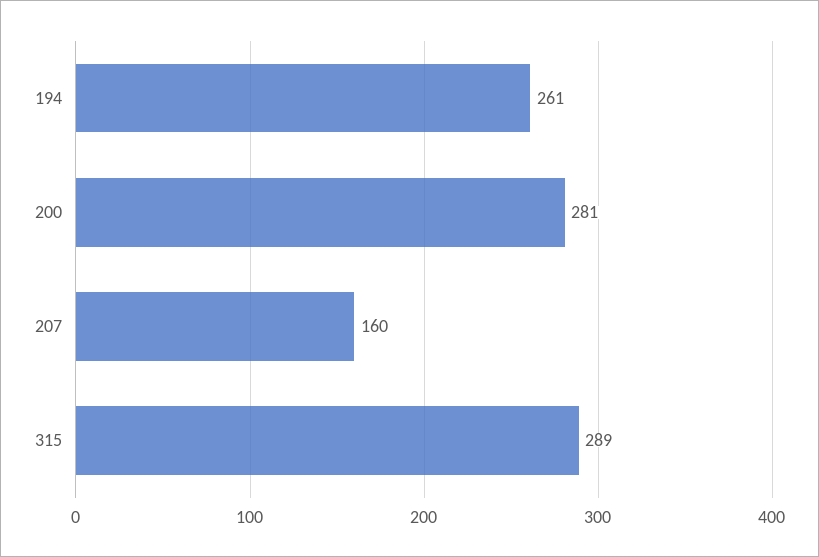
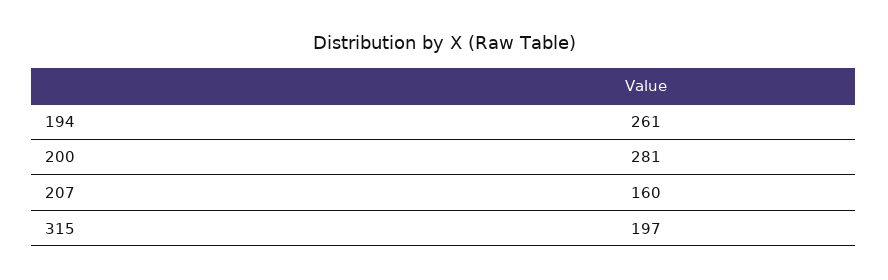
315: 289 -> 197

